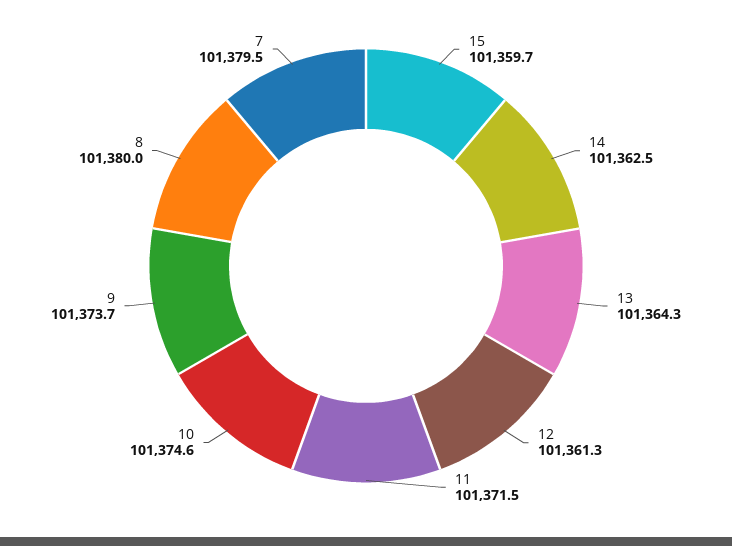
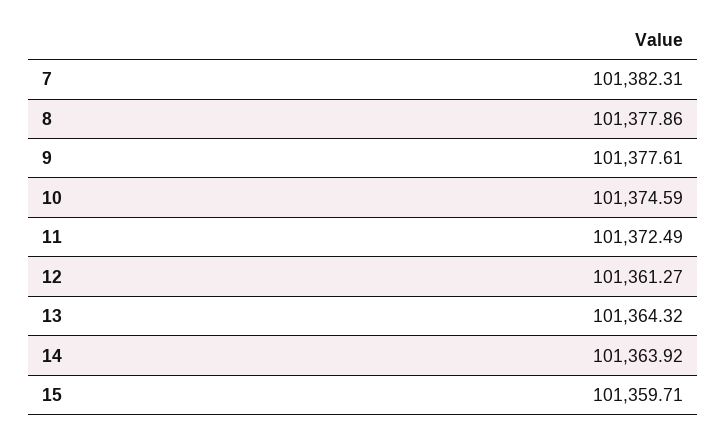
14: 101362.5 -> 101363.92
11: 101371.5 -> 101372.49
9: 101373.7 -> 101377.61
8: 101380 -> 101377.86
7: 101379.5 -> 101382.31

